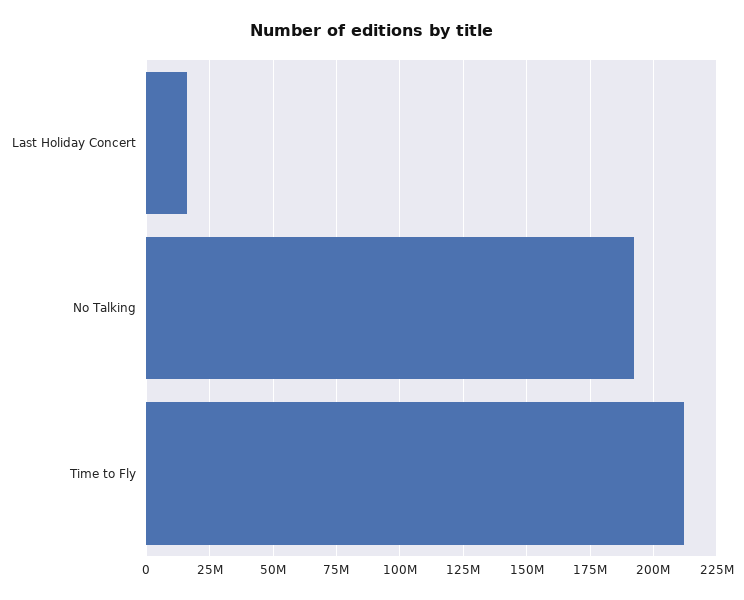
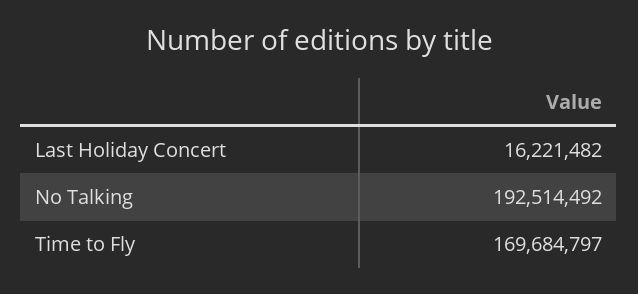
Time to Fly: 212500000 -> 169684797

